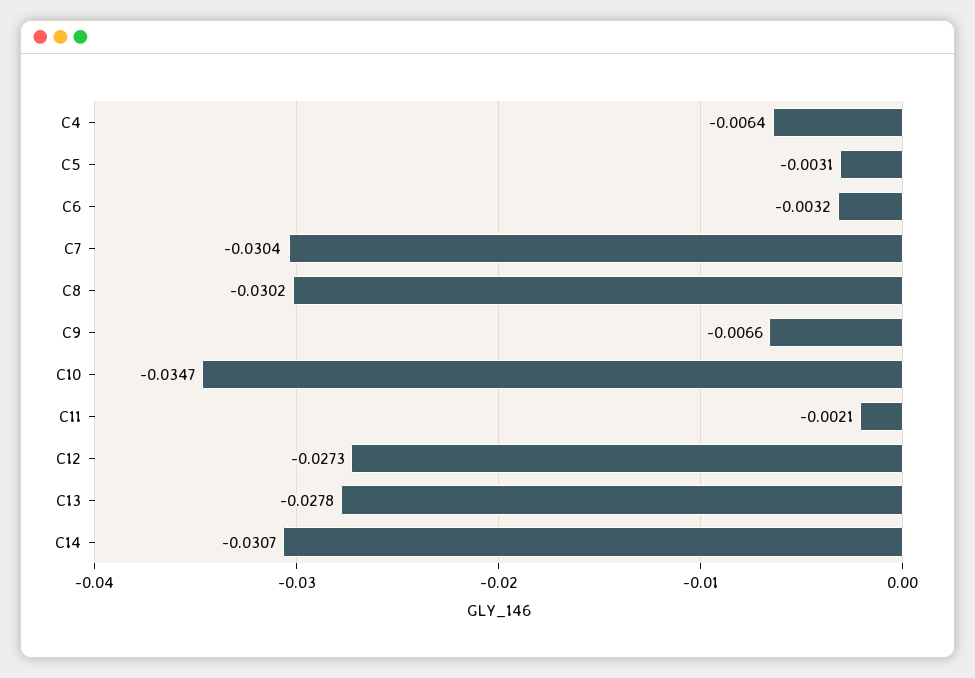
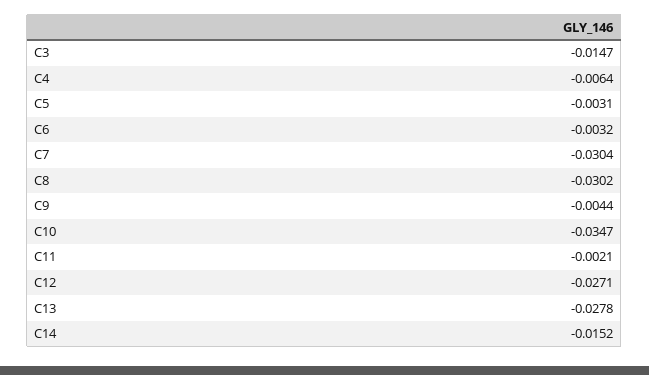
C9: -0.0066 -> -0.0044
C12: -0.0273 -> -0.0271
C14: -0.0307 -> -0.0152
C3: none -> -0.0147

